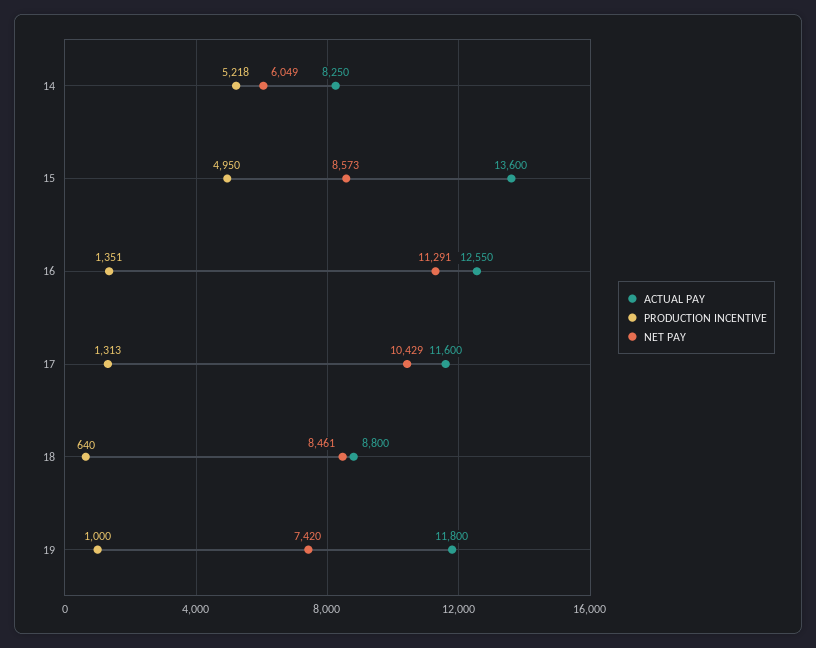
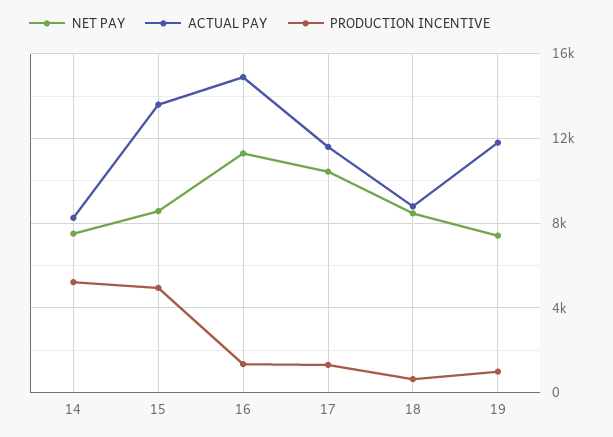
NET PAY, 14: 6049 -> 7500
ACTUAL PAY, 16: 12550 -> 15000

